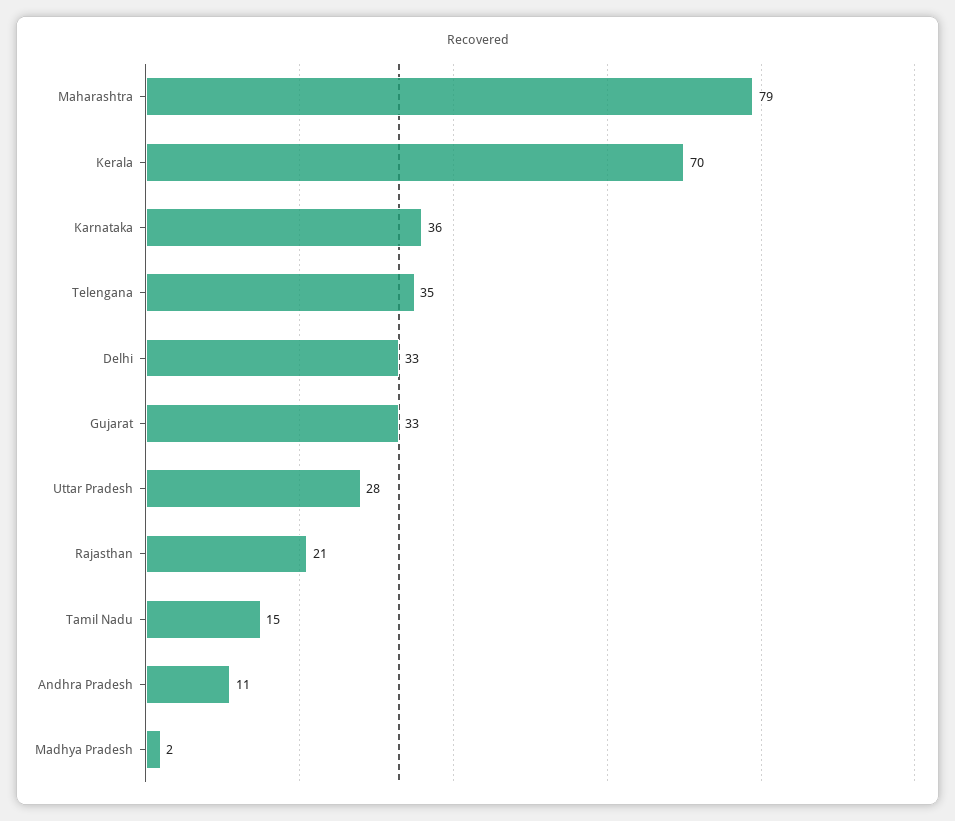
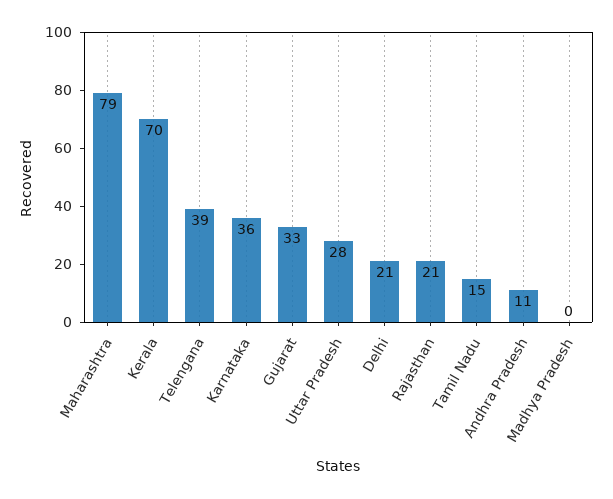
Telengana: 35 -> 39
Delhi: 33 -> 21
Madhya Pradesh: 2 -> 0

